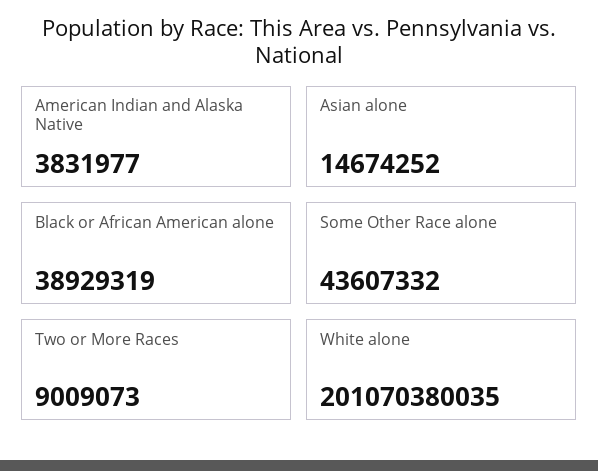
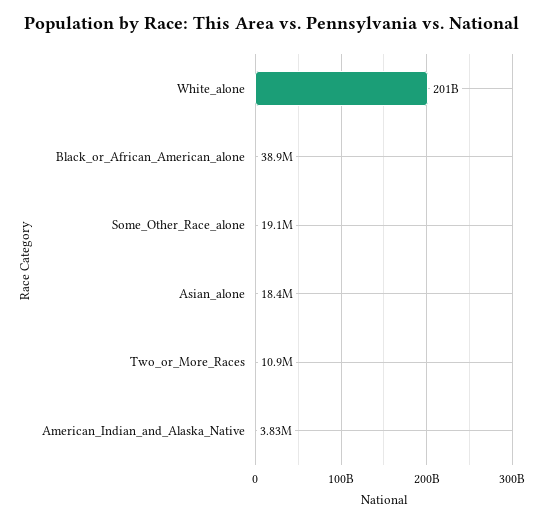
Asian alone: 14674252 -> 18400000
Some Other Race alone: 43607332 -> 19100000
Two or More Races: 9009073 -> 10900000

